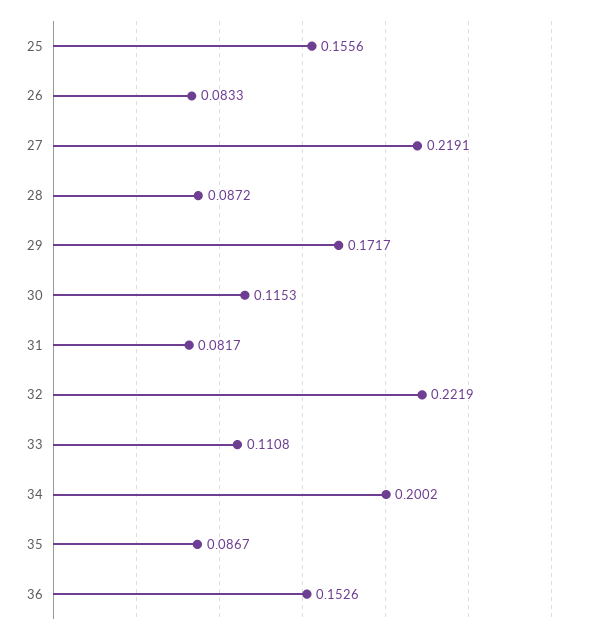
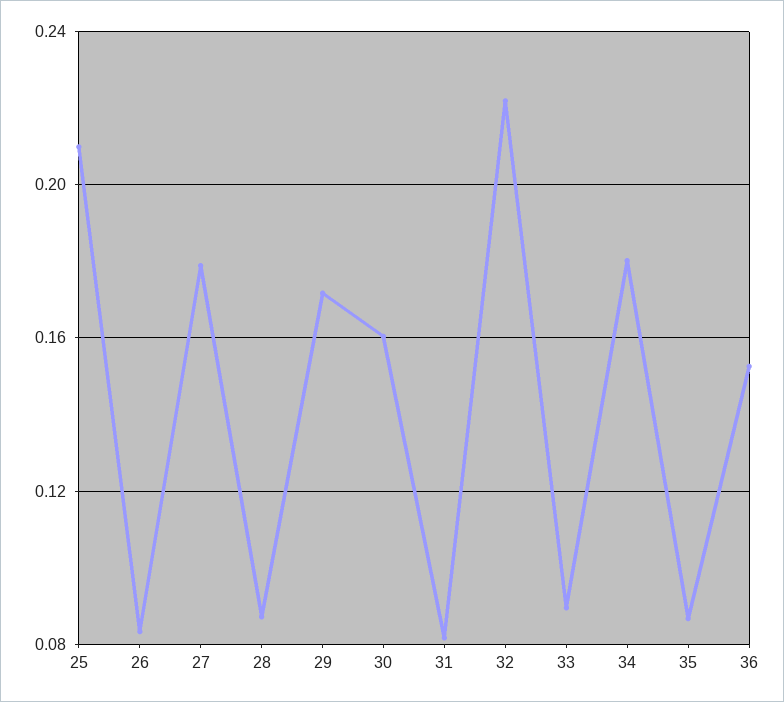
25: 0.1556 -> 0.21
27: 0.2191 -> 0.18
30: 0.1153 -> 0.16
33: 0.1108 -> 0.09
34: 0.2002 -> 0.18

